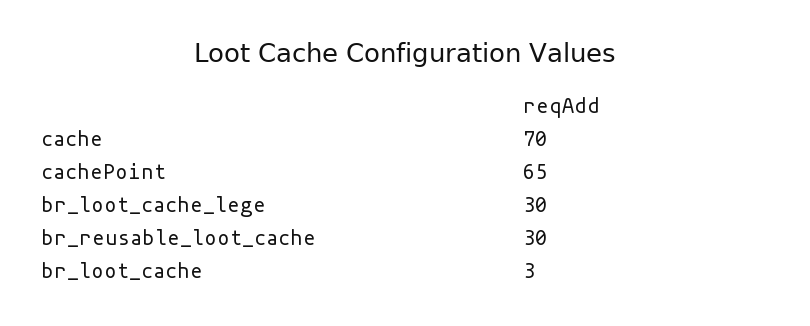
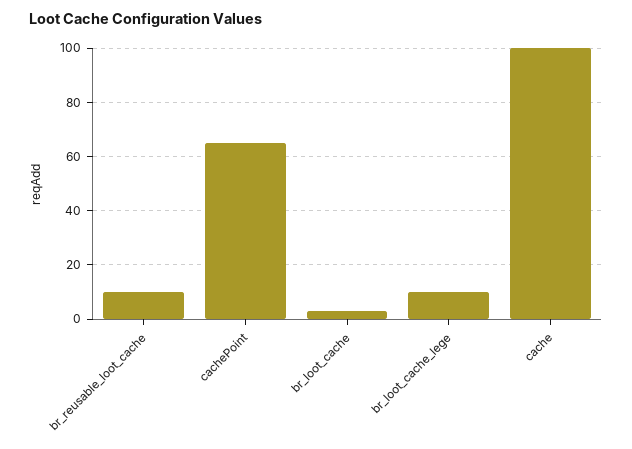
cache: 70 -> 100
br_loot_cache_lege: 30 -> 10
br_reusable_loot_cache: 30 -> 10

